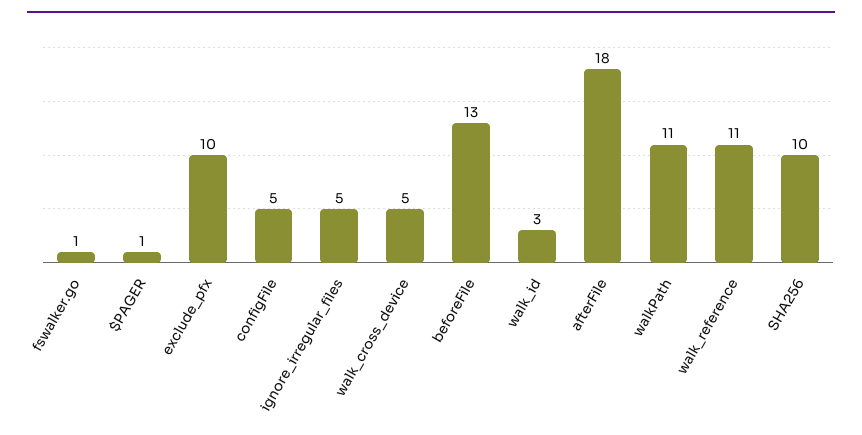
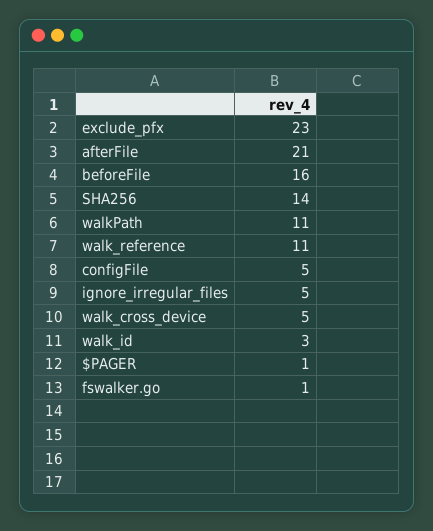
exclude_pfx: 10 -> 23
beforeFile: 13 -> 16
afterFile: 18 -> 21
SHA256: 10 -> 14

